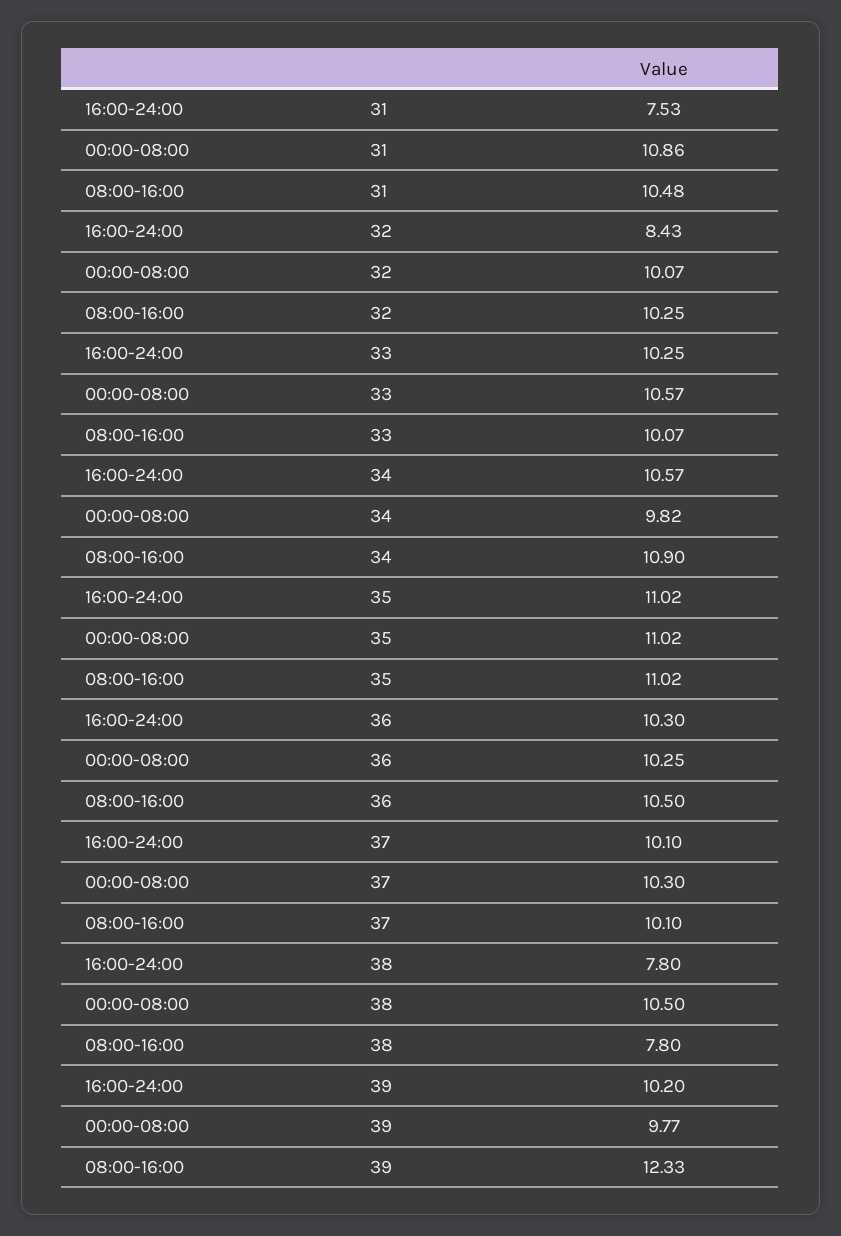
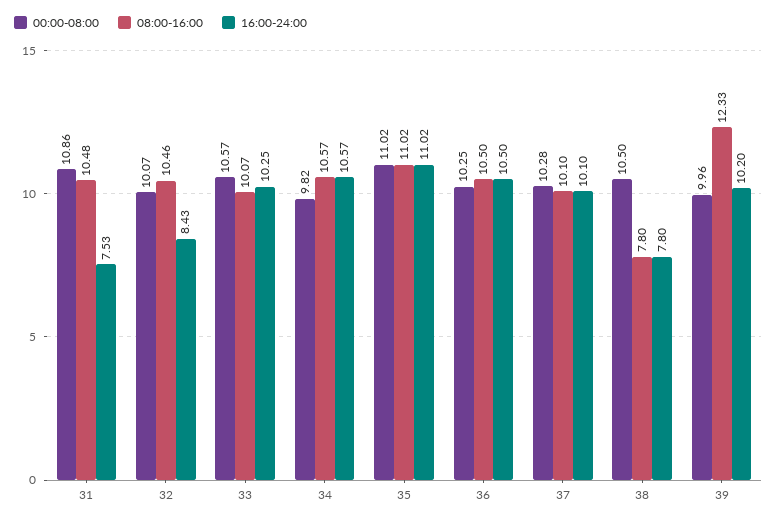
08:00-16:00, 32: 10.25 -> 10.46
08:00-16:00, 34: 10.9 -> 10.57
16:00-24:00, 36: 10.3 -> 10.5
00:00-08:00, 37: 10.3 -> 10.28
00:00-08:00, 39: 9.77 -> 9.96

